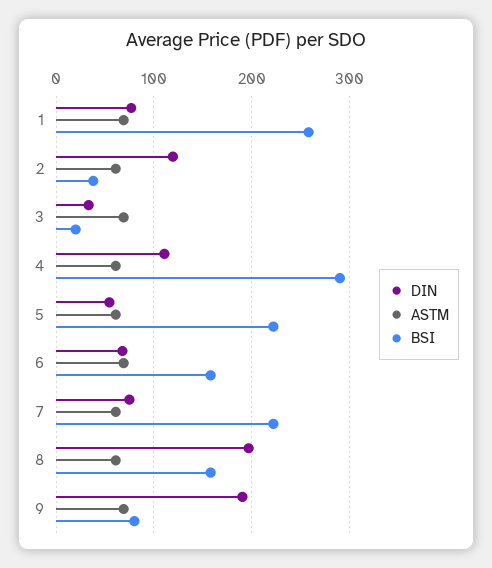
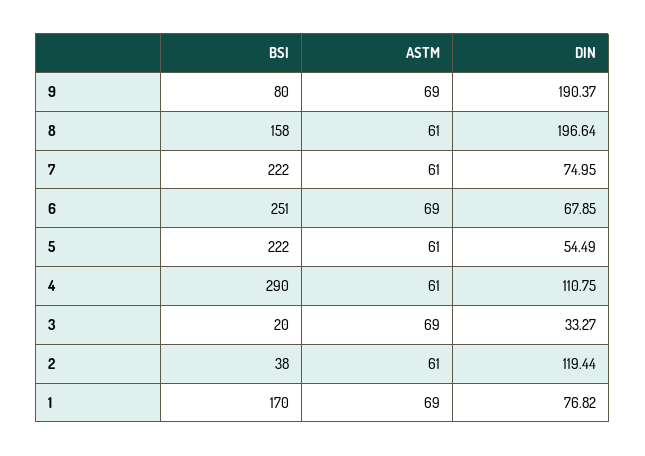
BSI, 1: 260 -> 170
BSI, 6: 160 -> 251

